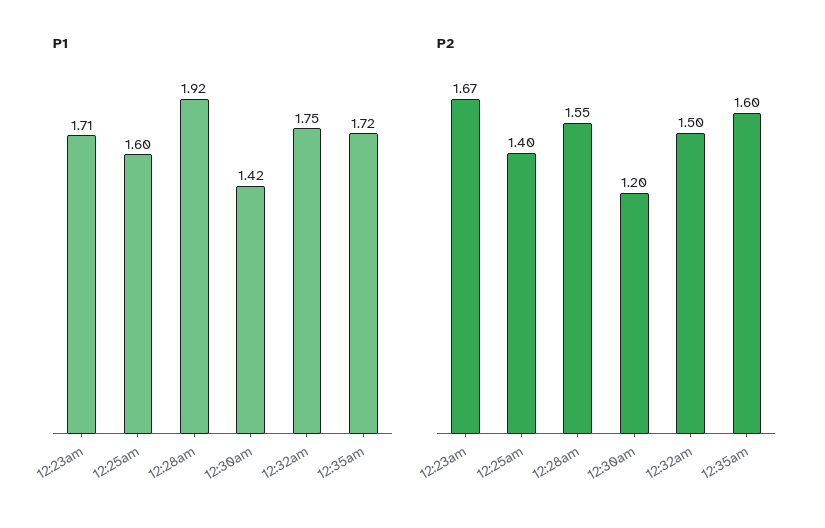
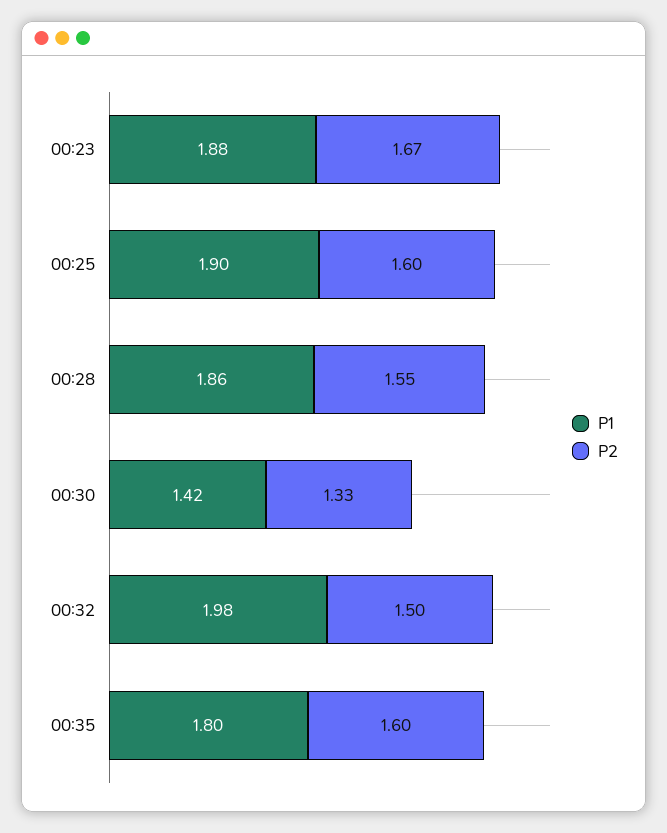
P1, 12:23am: 1.71 -> 1.88
P1, 12:25am: 1.6 -> 1.9
P1, 12:28am: 1.92 -> 1.86
P1, 12:32am: 1.75 -> 1.98
P1, 12:35am: 1.72 -> 1.8
P2, 12:25am: 1.4 -> 1.6
P2, 12:30am: 1.2 -> 1.33

